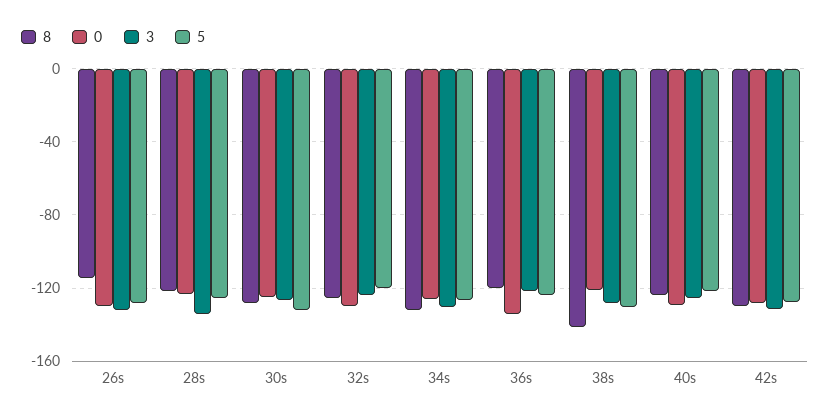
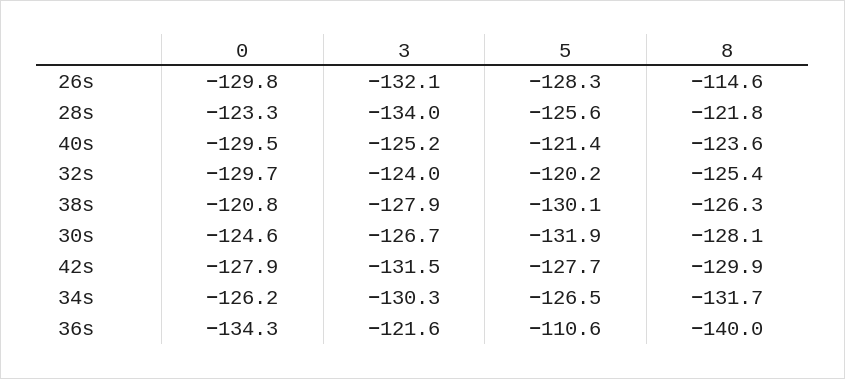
8, 36s: -120 -> -140
5, 36s: -125 -> -110.6
8, 38s: -140 -> -126.3

